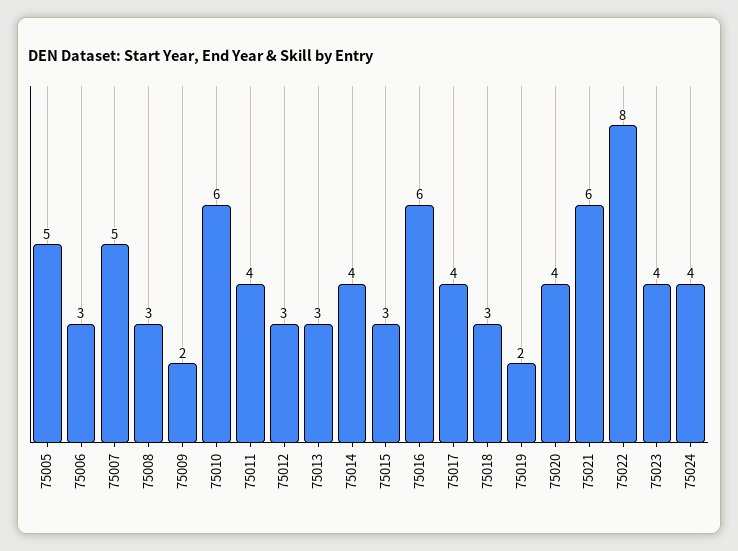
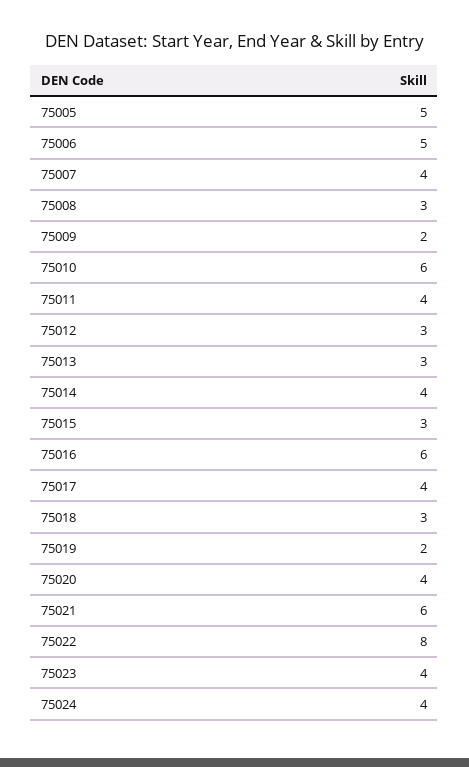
75006: 3 -> 5
75007: 5 -> 4

